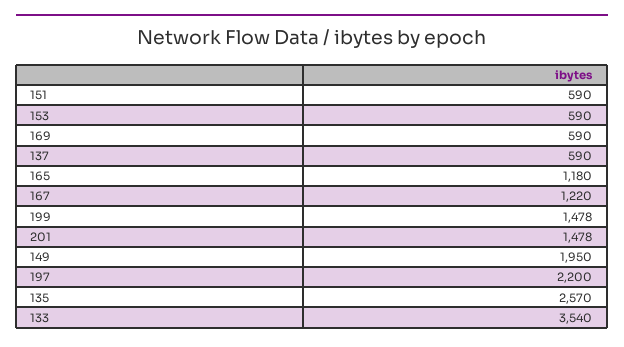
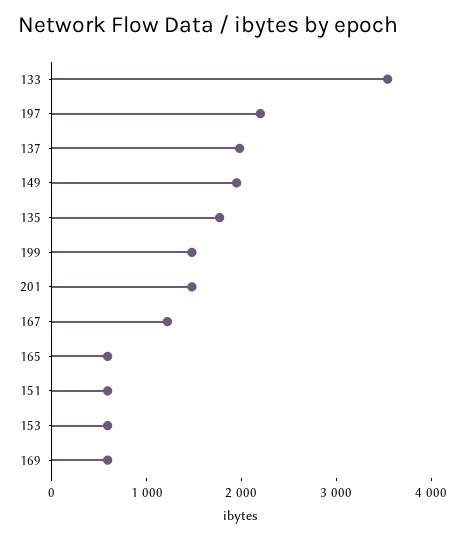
137: 590 -> 2000
165: 1180 -> 600
135: 2570 -> 1800

